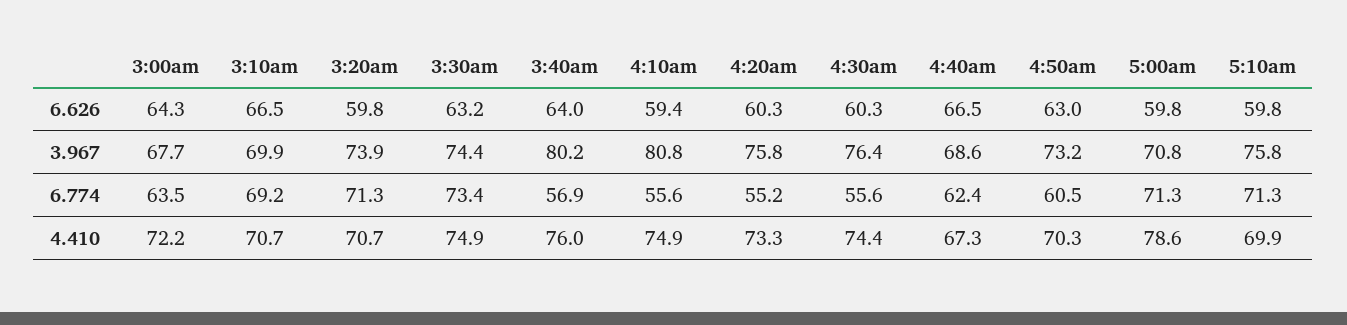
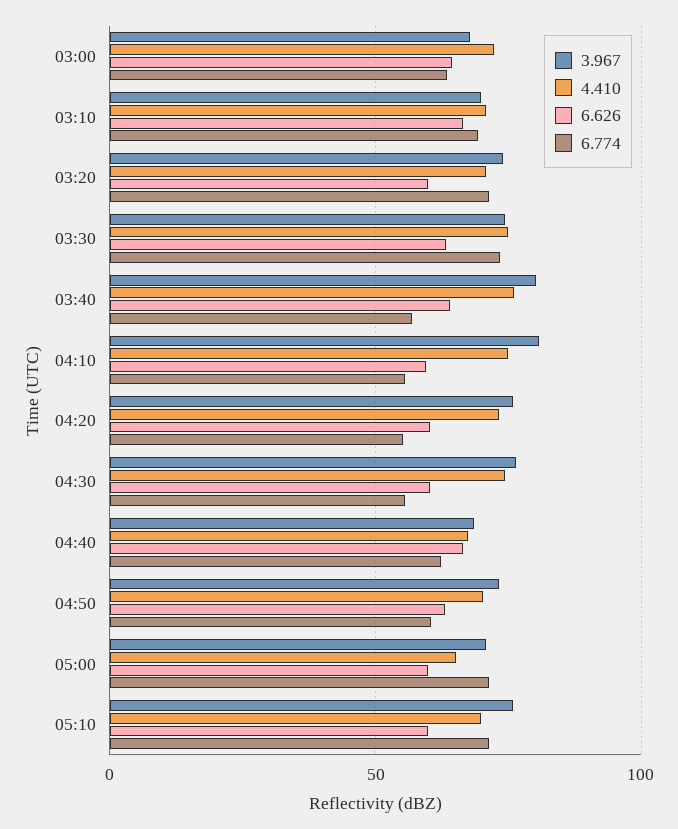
4.410, 5:00am: 78.6 -> 65

